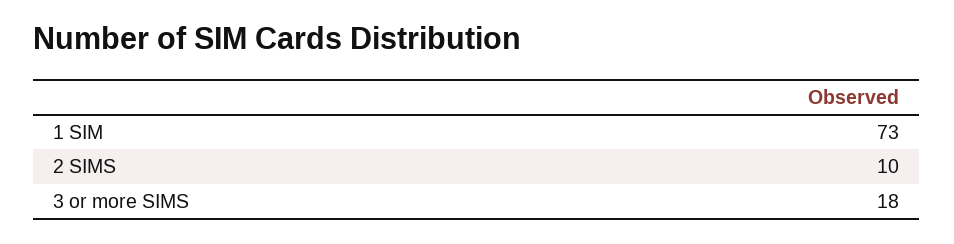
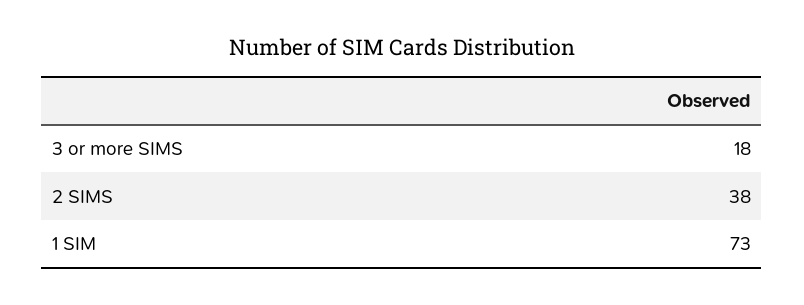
2 SIMS: 10 -> 38

